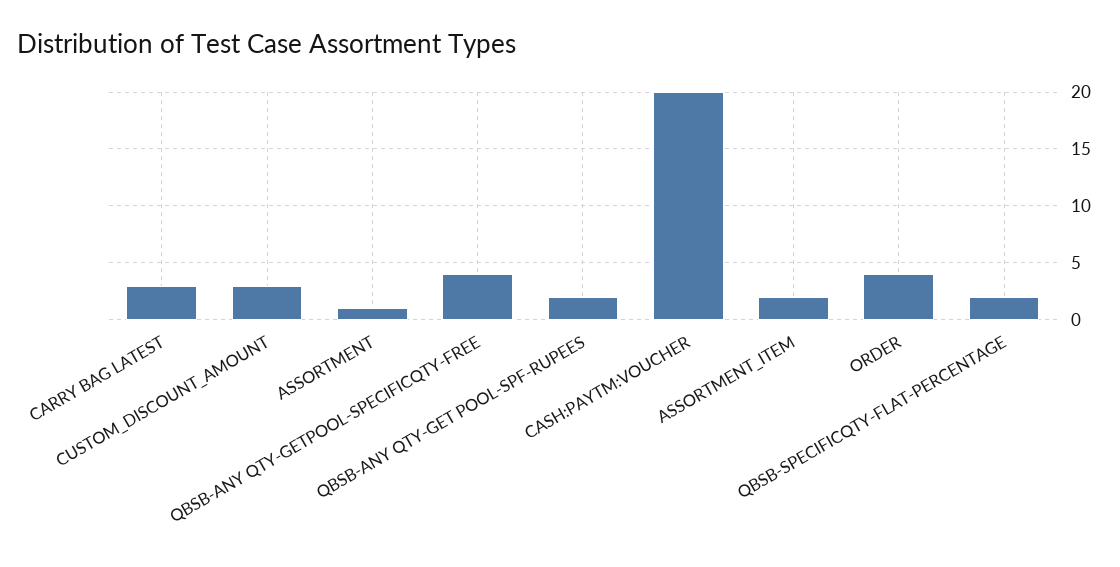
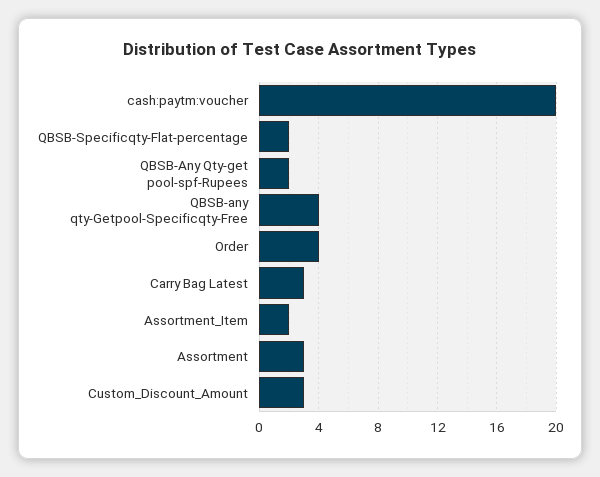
ASSORTMENT: 1 -> 3

